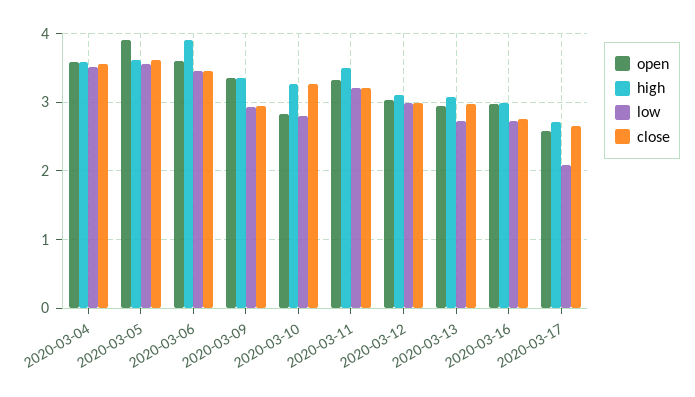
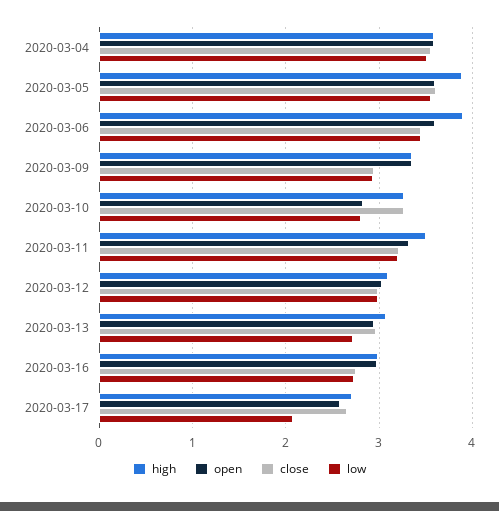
open, 2020-03-05: 3.9 -> 3.6
high, 2020-03-05: 3.6 -> 3.9

